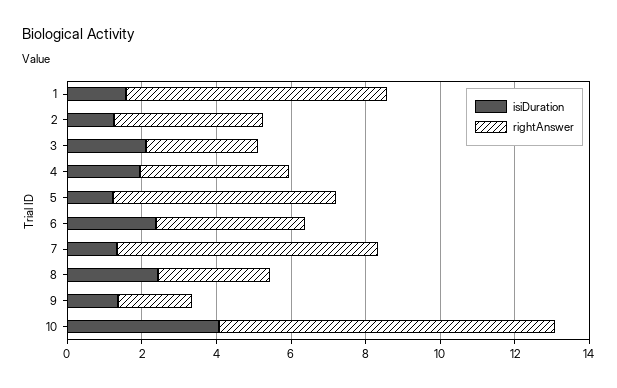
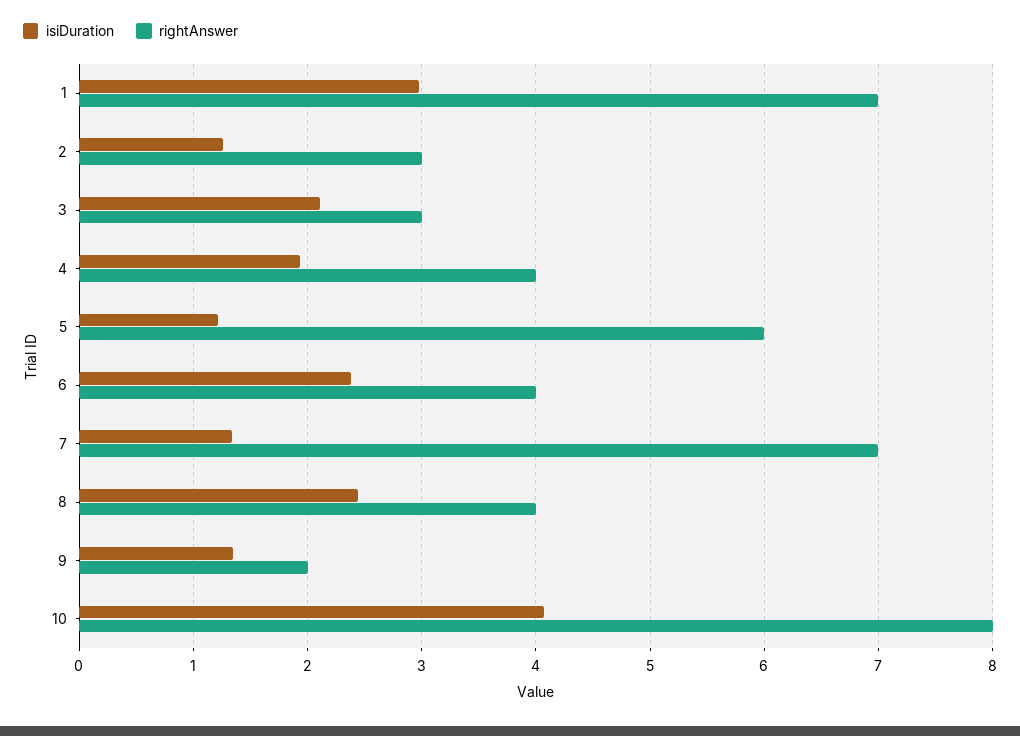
isiDuration, 1: 1.5 -> 3
rightAnswer, 2: 4 -> 3
rightAnswer, 8: 3 -> 4
rightAnswer, 10: 9 -> 8

